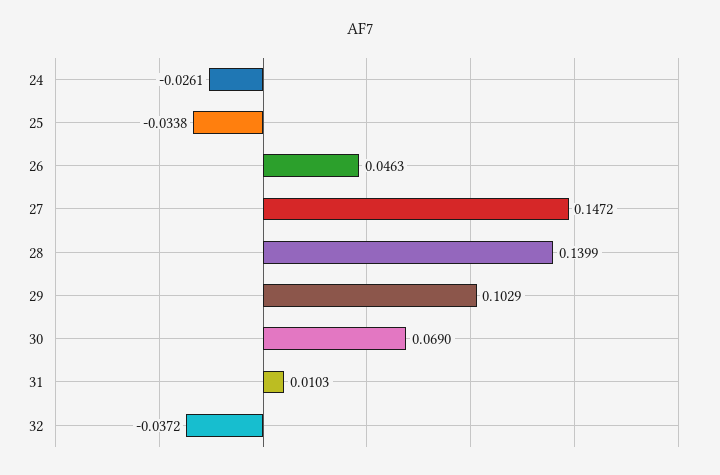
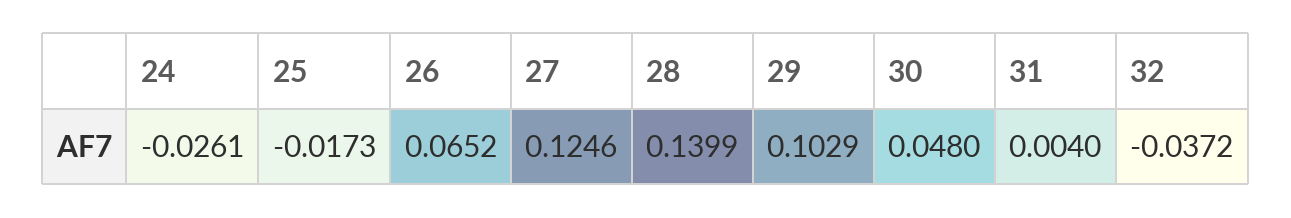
25: -0.0338 -> -0.0173
26: 0.0463 -> 0.0652
27: 0.1472 -> 0.1246
30: 0.069 -> 0.048
31: 0.0103 -> 0.004

